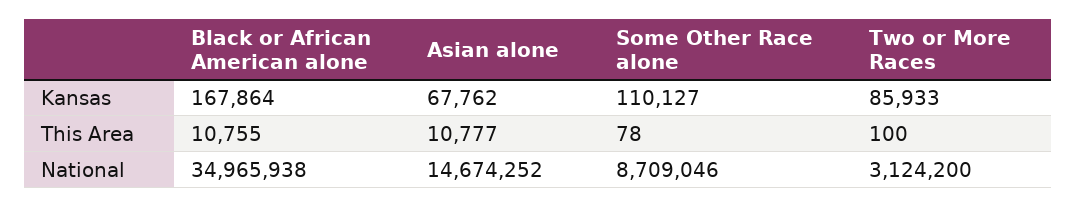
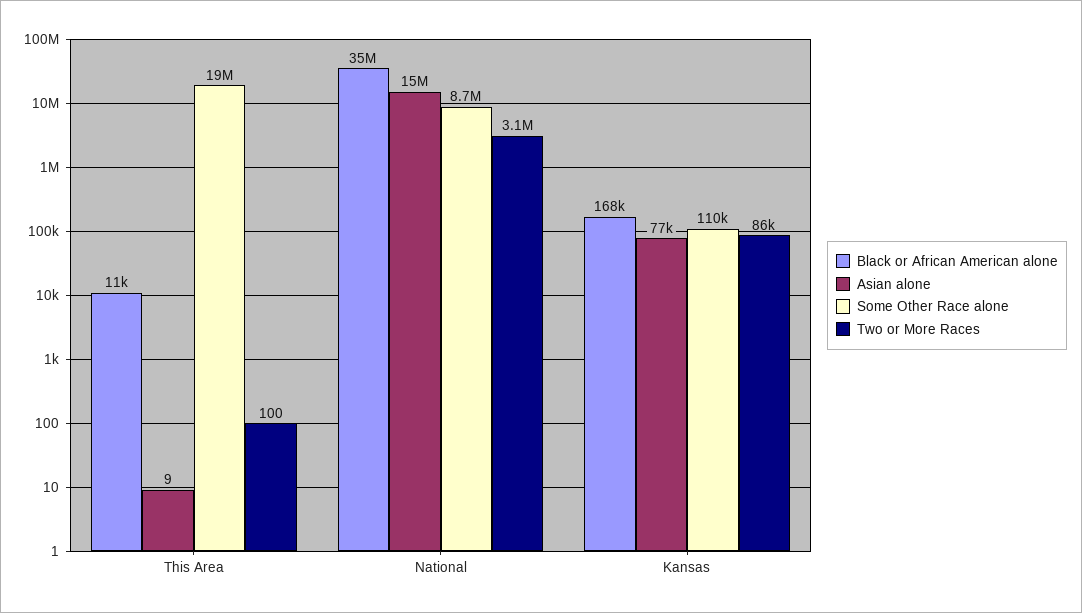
Asian alone, Kansas: 67762 -> 77000
Asian alone, This Area: 10777 -> 9
Some Other Race alone, This Area: 78 -> 19000000

